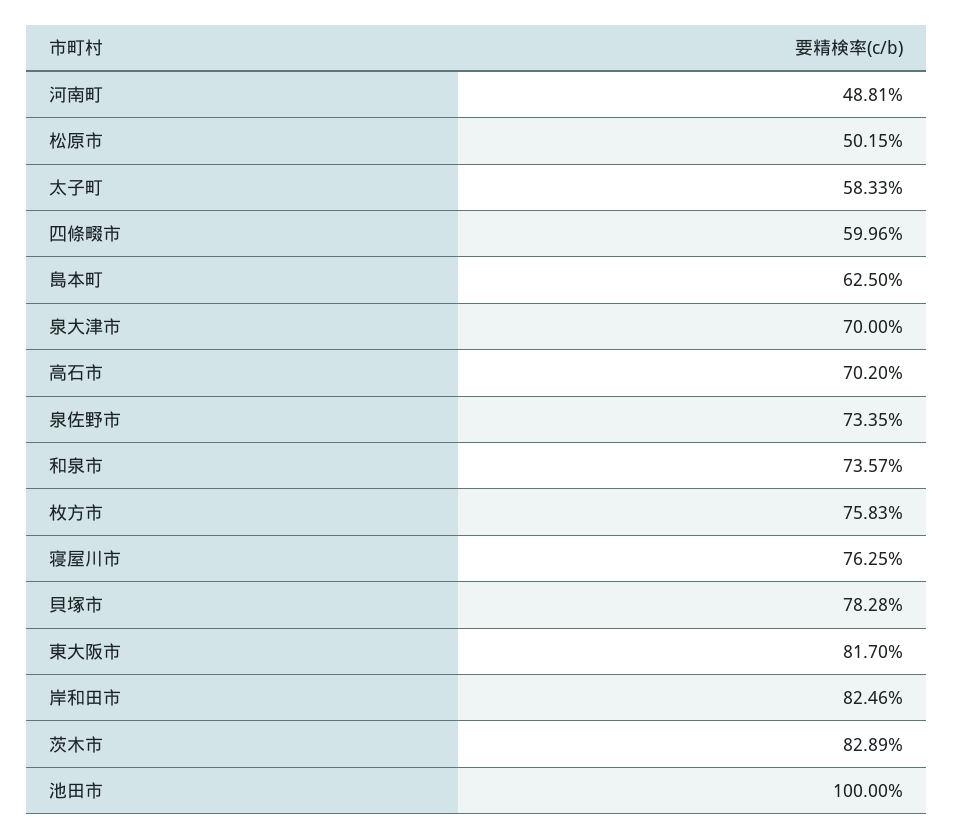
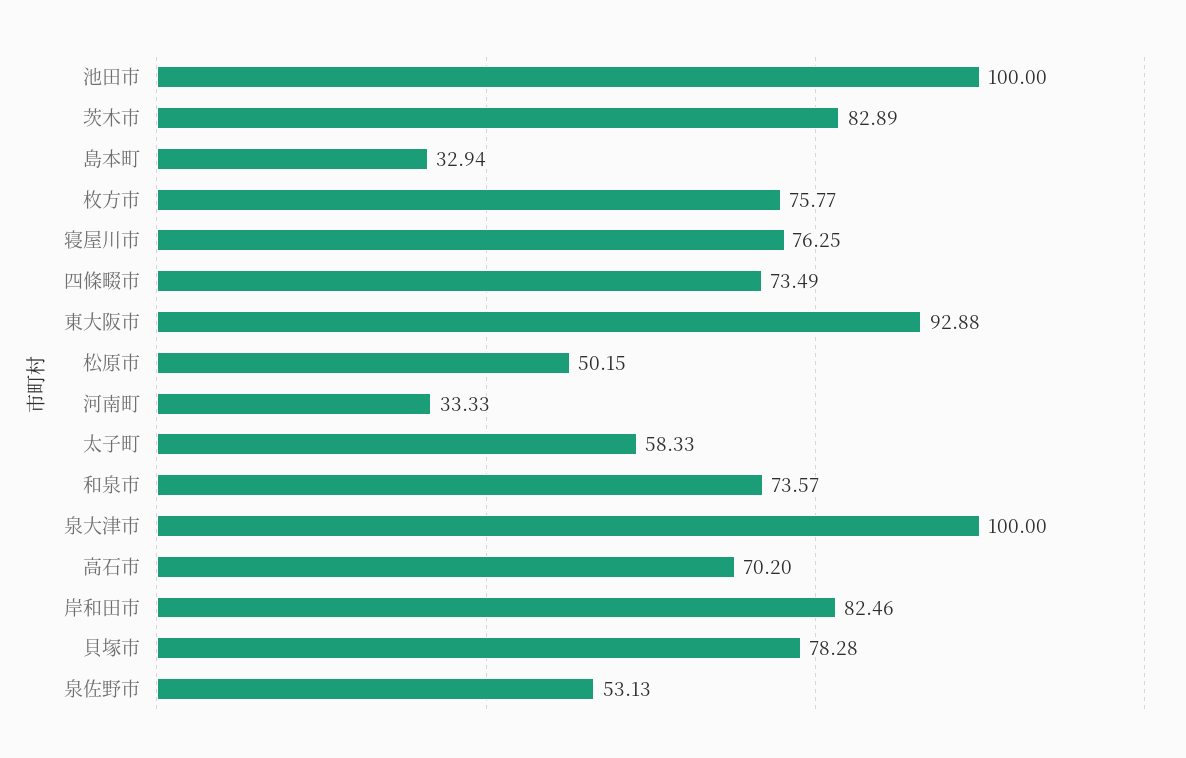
河南町: 48.81 -> 33.33
四條畷市: 59.96 -> 73.49
島本町: 62.5 -> 32.94
泉大津市: 70 -> 100
泉佐野市: 73.35 -> 53.13
枚方市: 75.83 -> 75.77
東大阪市: 81.7 -> 92.88

